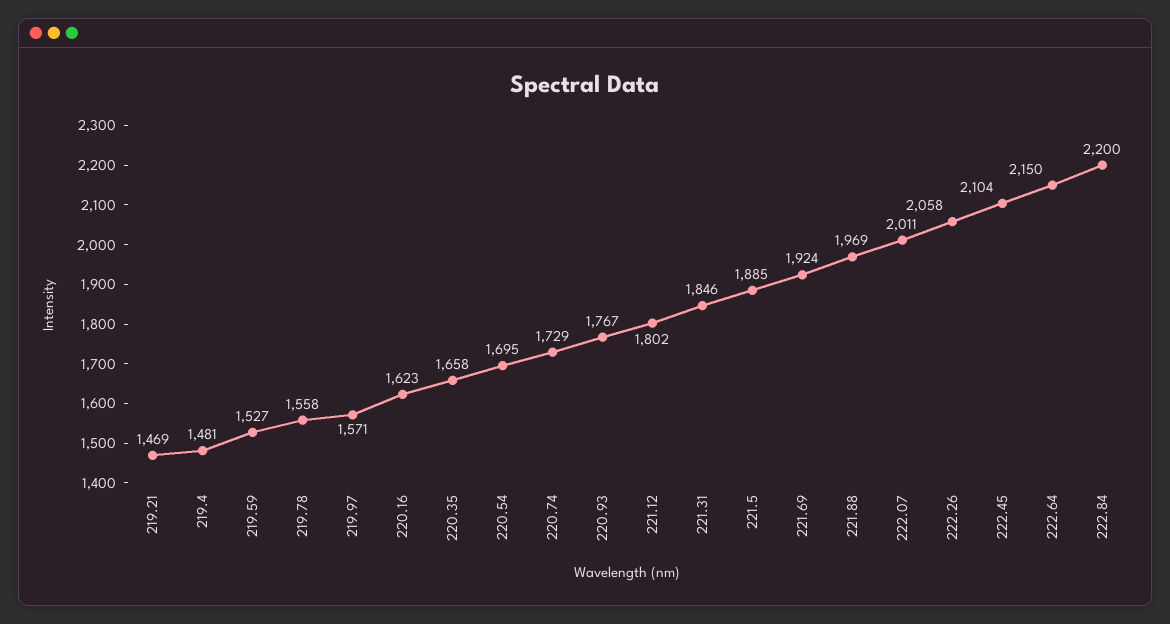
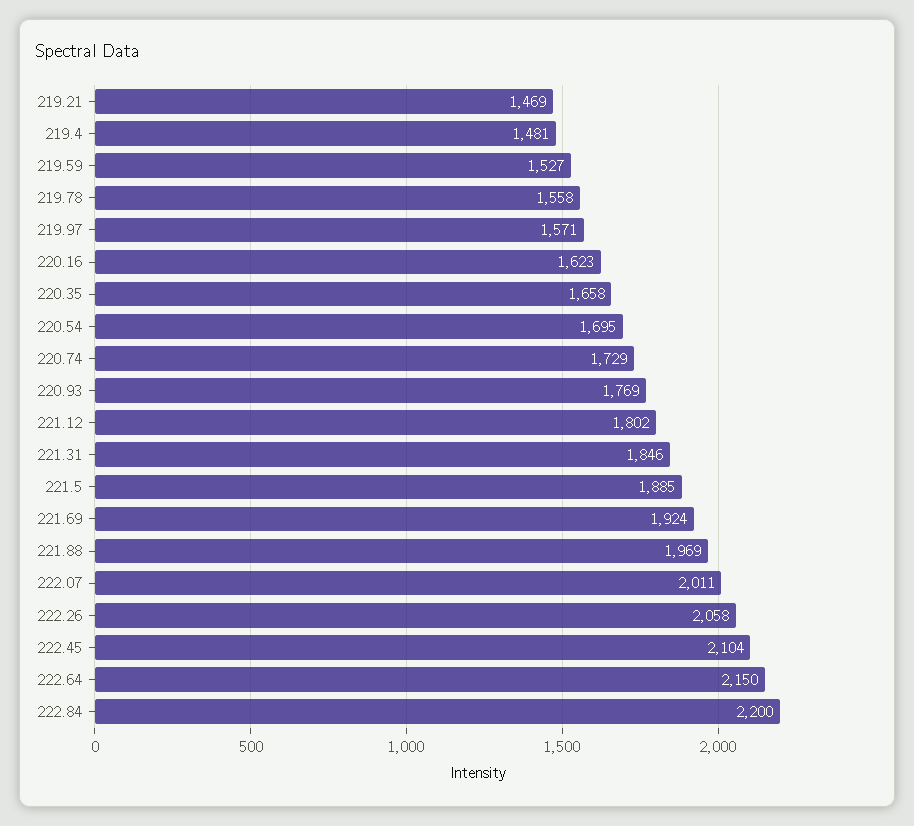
220.93: 1767 -> 1769

